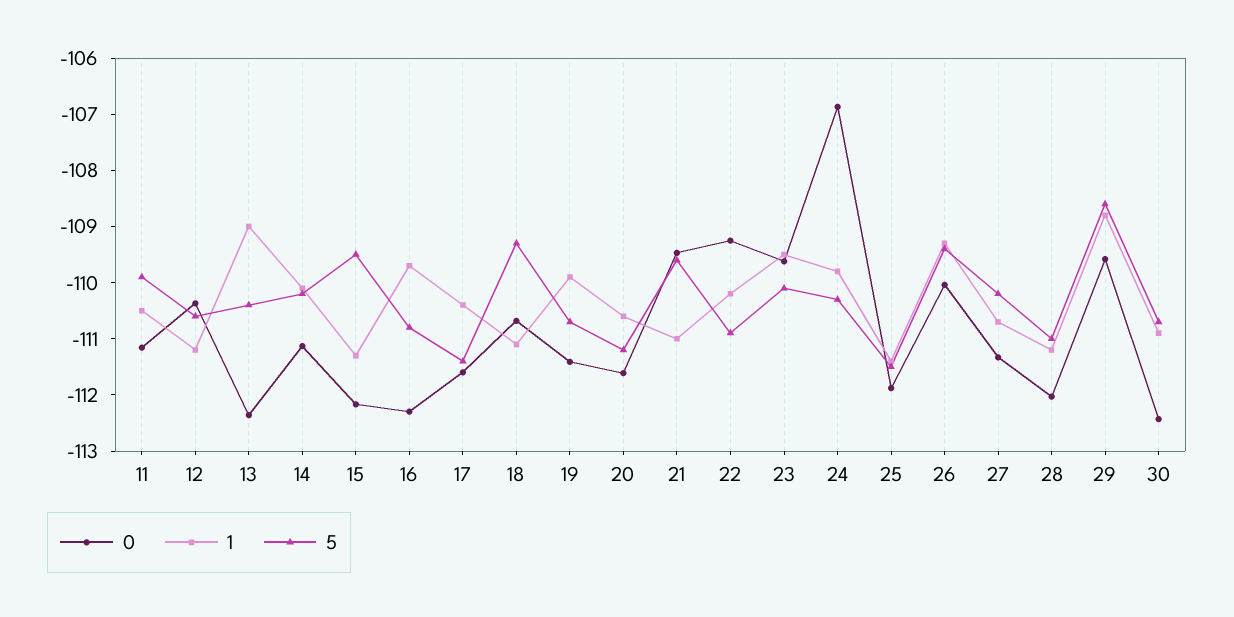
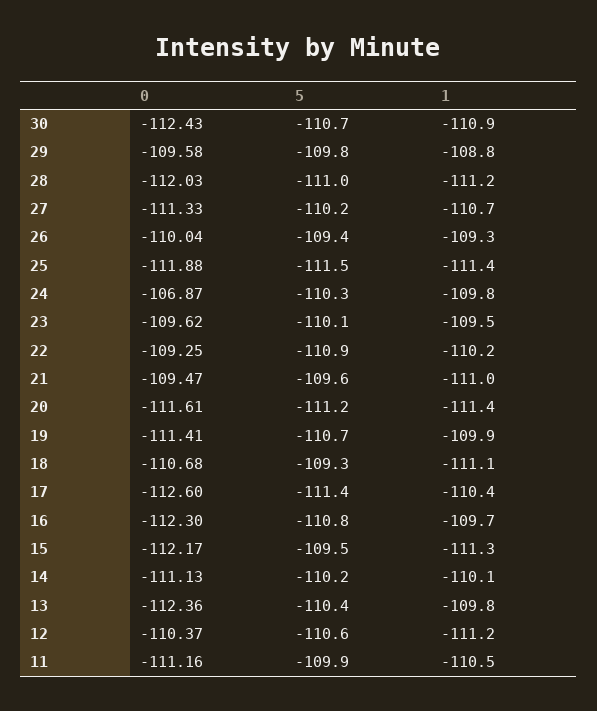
1, 13: -109 -> -109.8
0, 17: -111.6 -> -112.6
1, 20: -110.6 -> -111.4
5, 29: -108.6 -> -109.8

